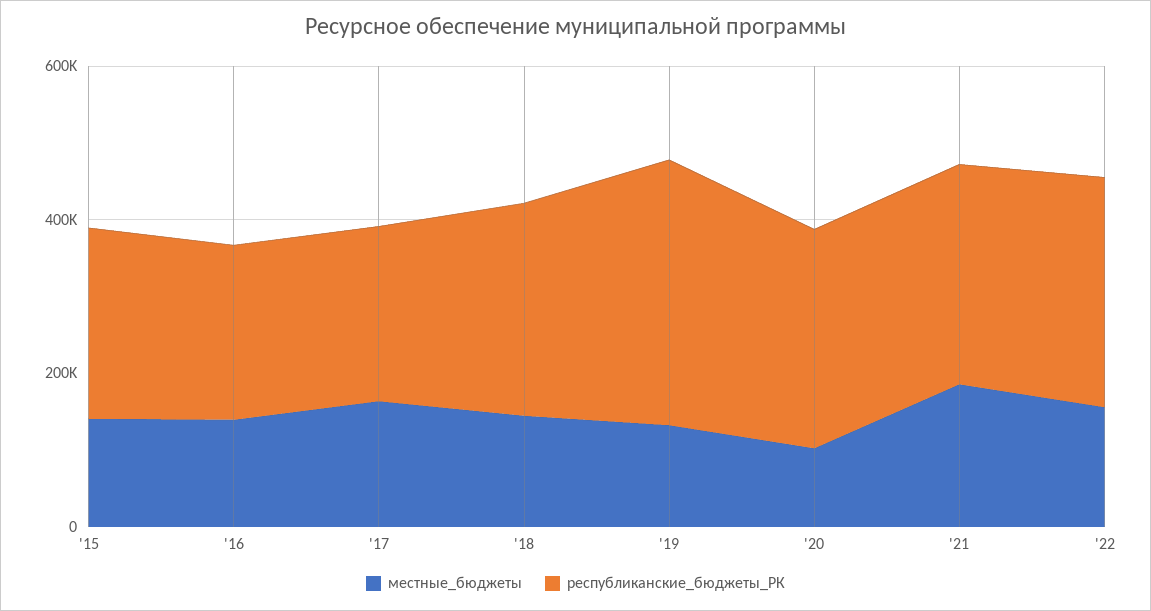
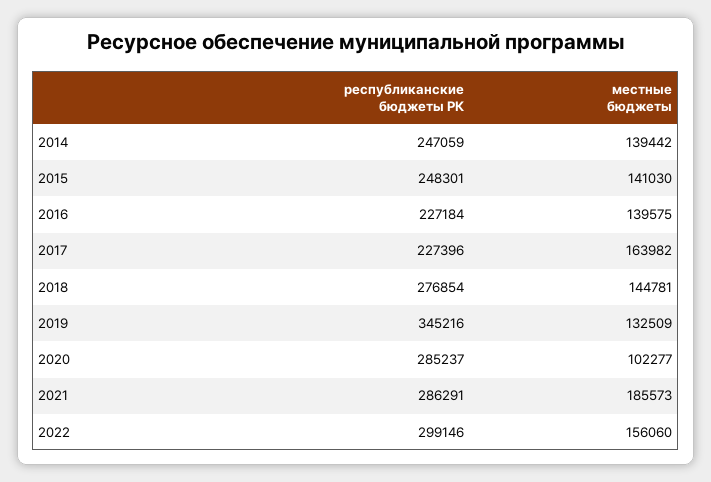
республиканские_бюджеты_РК, 2014: none -> 247059
местные_бюджеты, 2014: none -> 139442

